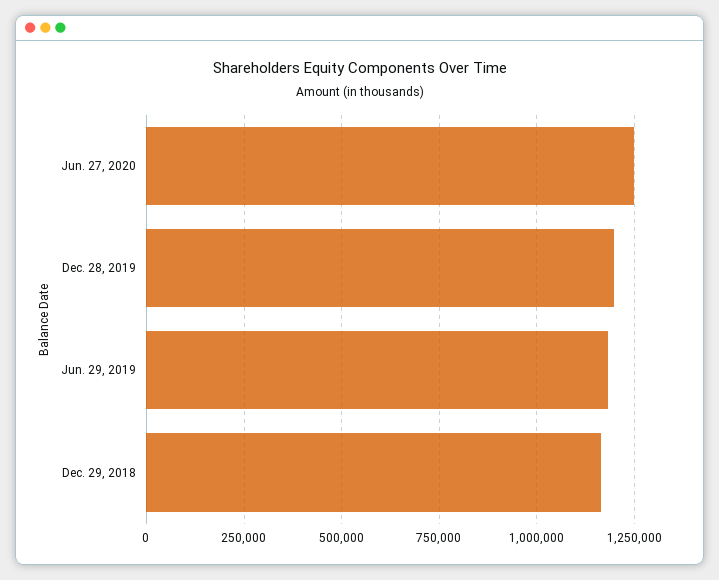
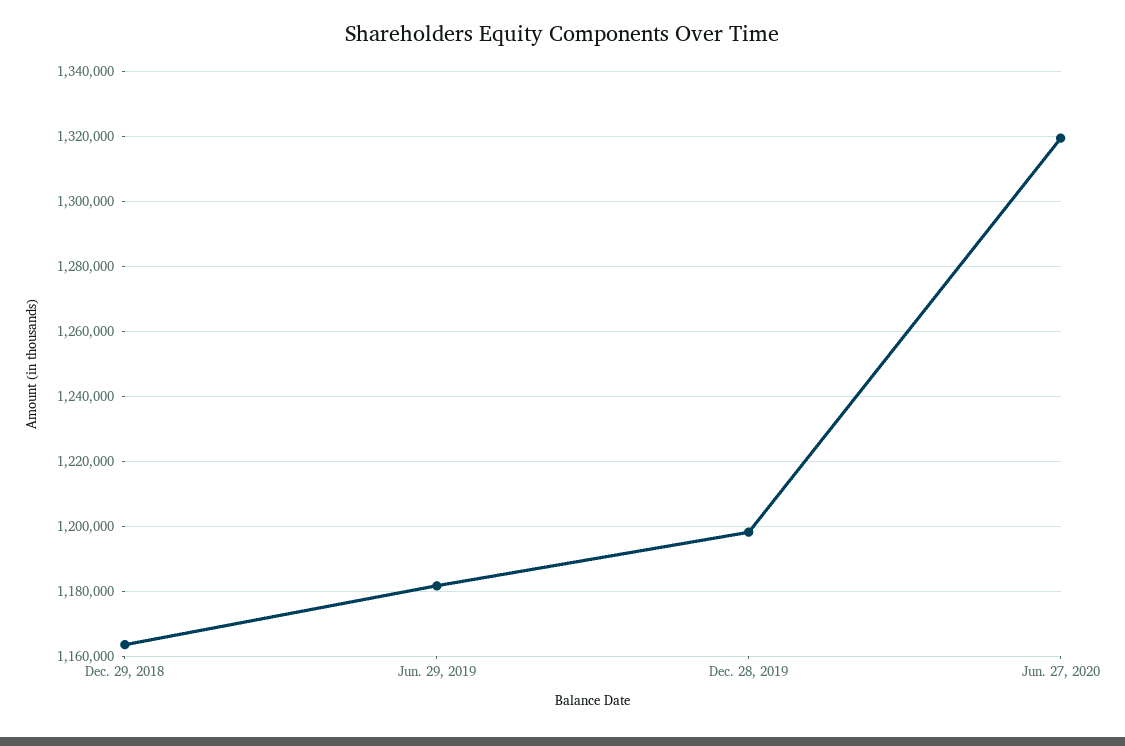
Jun. 27, 2020: 1250000 -> 1320000

